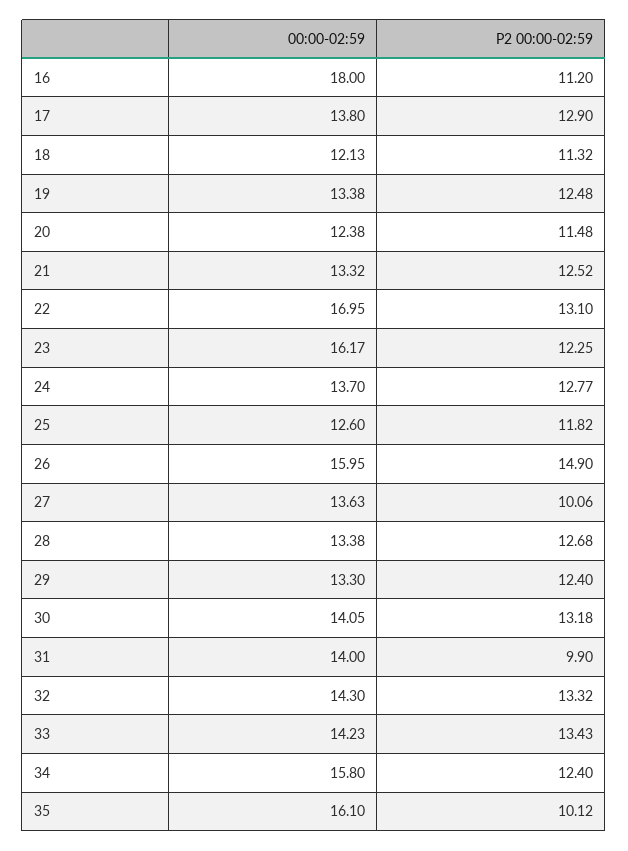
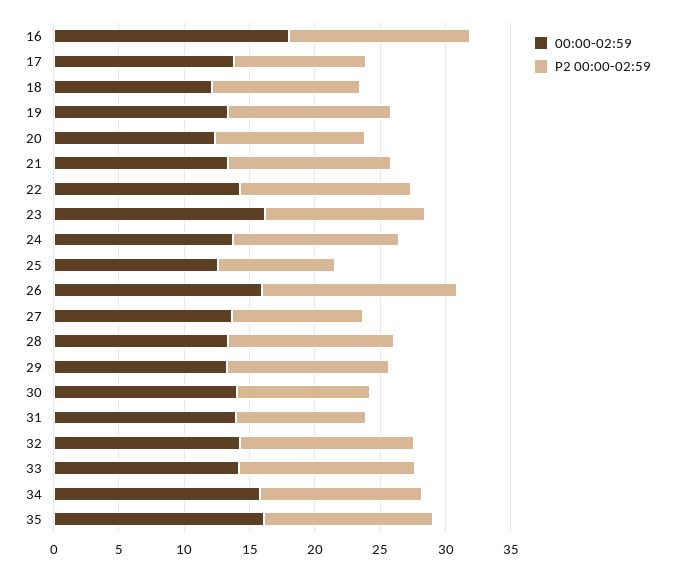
P2 00:00-02:59, 16: 11.2 -> 14
P2 00:00-02:59, 17: 12.9 -> 10
00:00-02:59, 22: 16.95 -> 14
P2 00:00-02:59, 25: 11.82 -> 9
P2 00:00-02:59, 30: 13.18 -> 10
P2 00:00-02:59, 35: 10.12 -> 13

